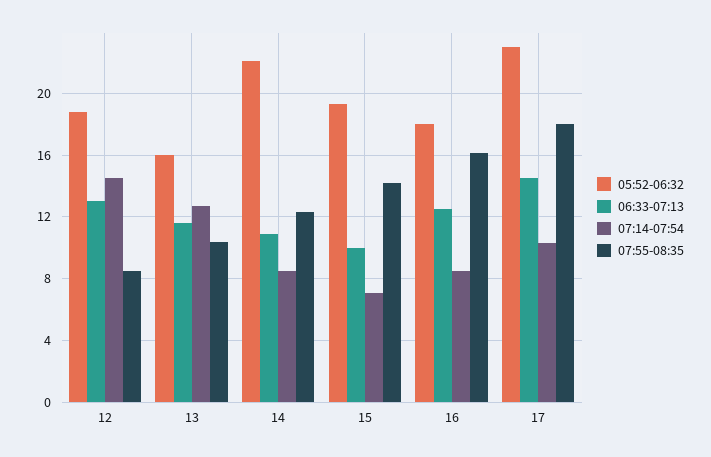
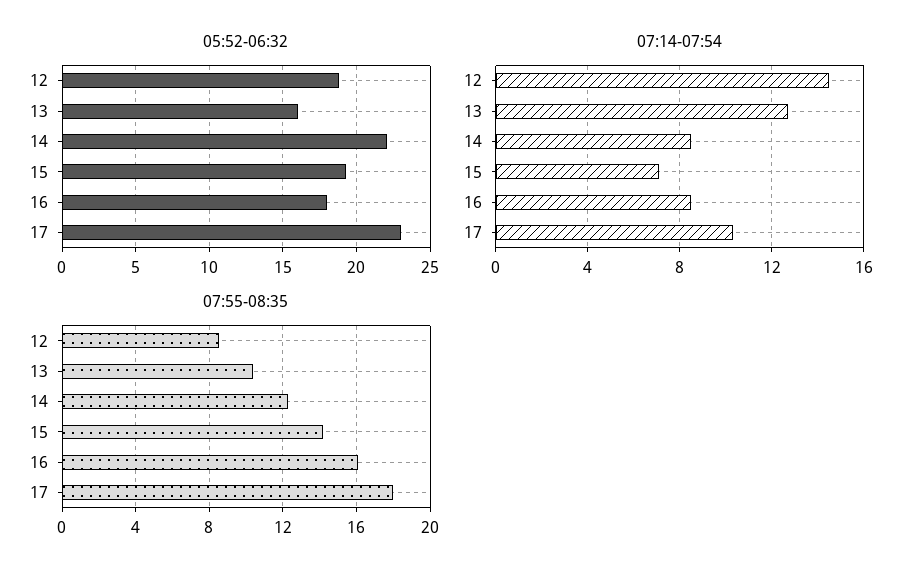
06:33-07:13, 12: 13 -> none
06:33-07:13, 13: 11.5 -> none
06:33-07:13, 14: 11 -> none
06:33-07:13, 15: 10 -> none
06:33-07:13, 16: 12.5 -> none
06:33-07:13, 17: 14.5 -> none

